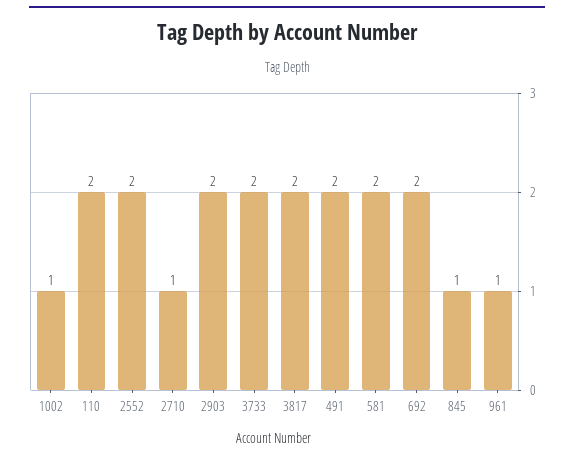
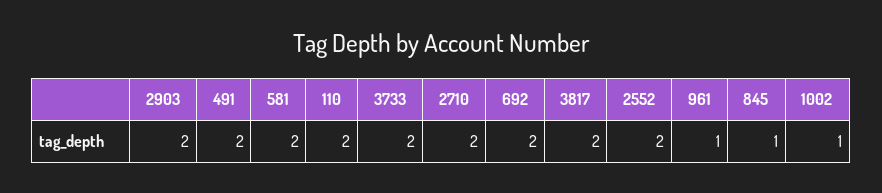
2710: 1 -> 2

